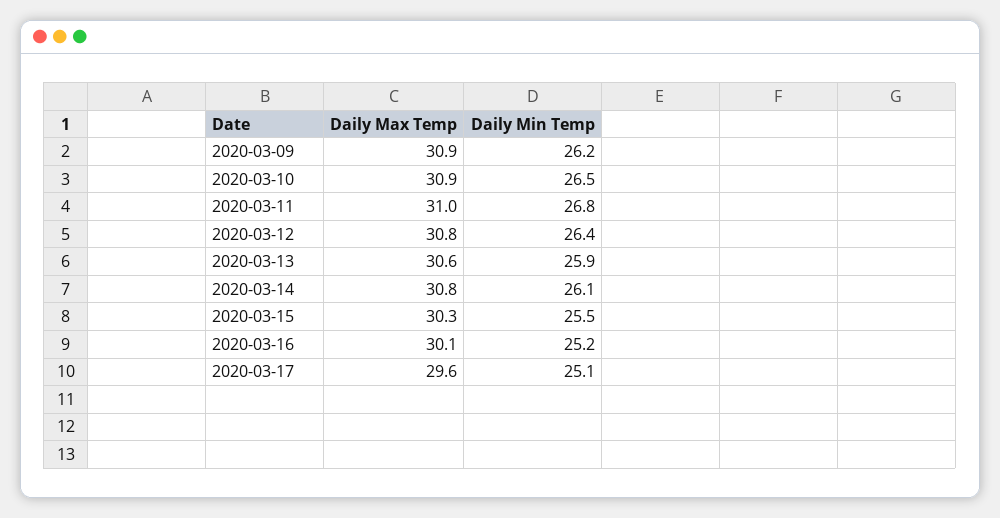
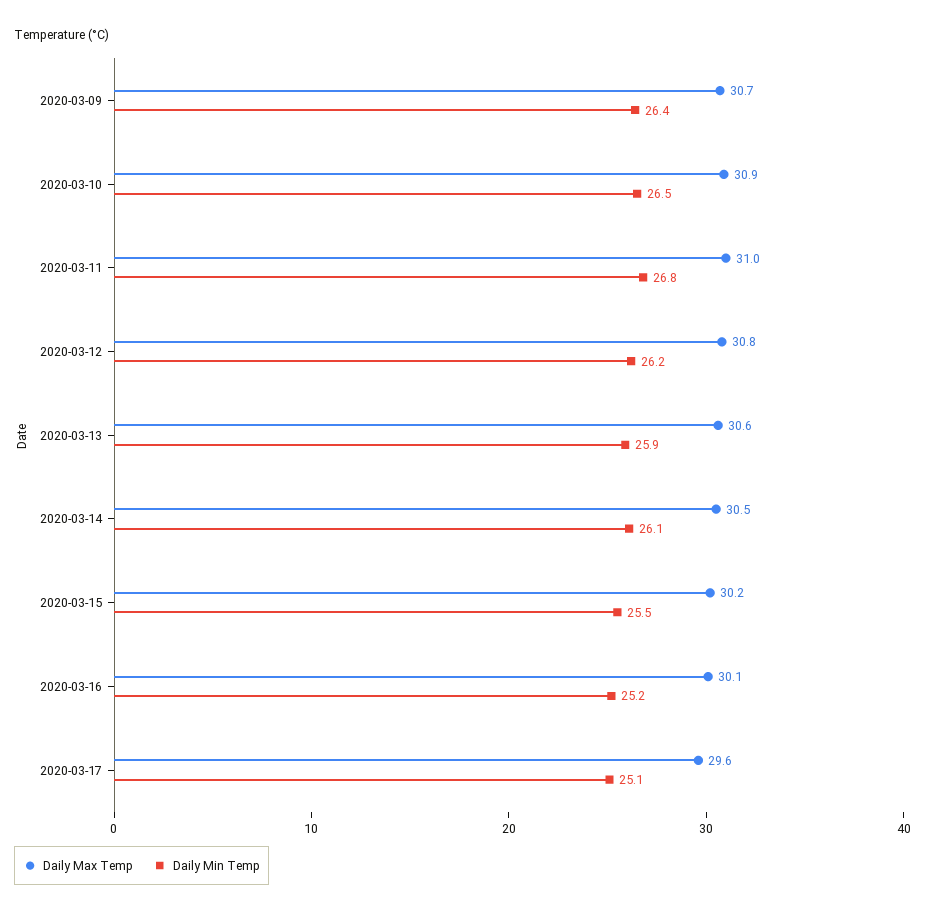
Daily Max Temp, 2020-03-09: 30.9 -> 30.7
Daily Min Temp, 2020-03-09: 26.2 -> 26.4
Daily Min Temp, 2020-03-12: 26.4 -> 26.2
Daily Max Temp, 2020-03-14: 30.8 -> 30.5
Daily Max Temp, 2020-03-15: 30.3 -> 30.2

